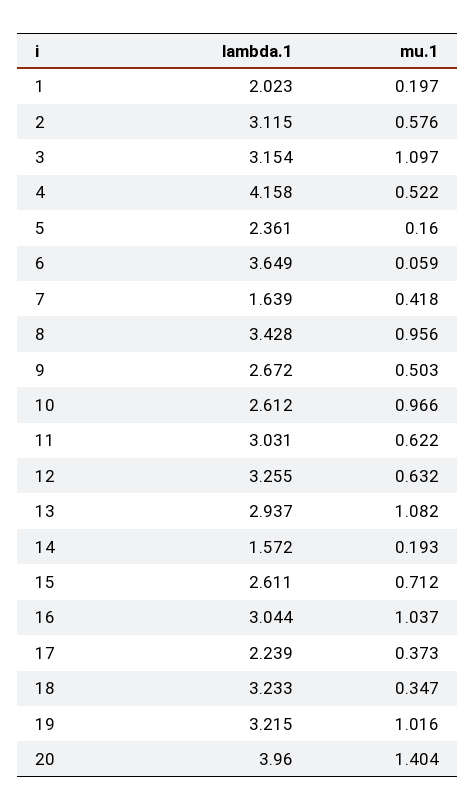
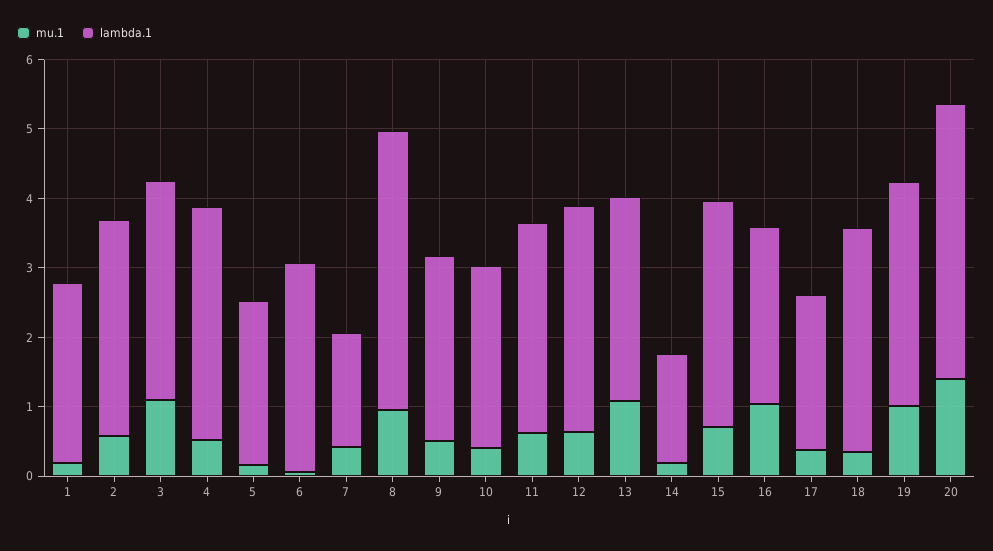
lambda.1, 1: 2.023 -> 2.6
lambda.1, 4: 4.158 -> 3.4
lambda.1, 6: 3.649 -> 3
lambda.1, 8: 3.428 -> 4
mu.1, 10: 0.966 -> 0.4
lambda.1, 15: 2.611 -> 3.2
lambda.1, 16: 3.044 -> 2.6

